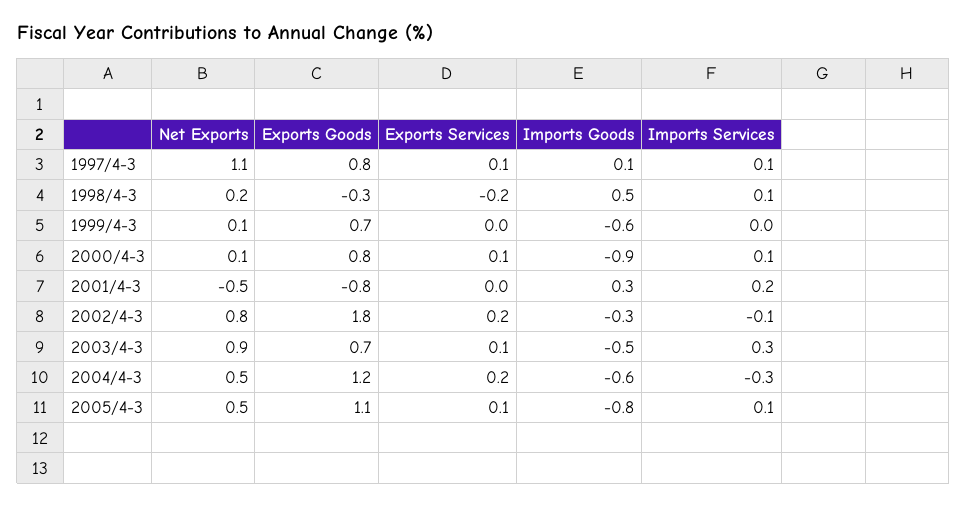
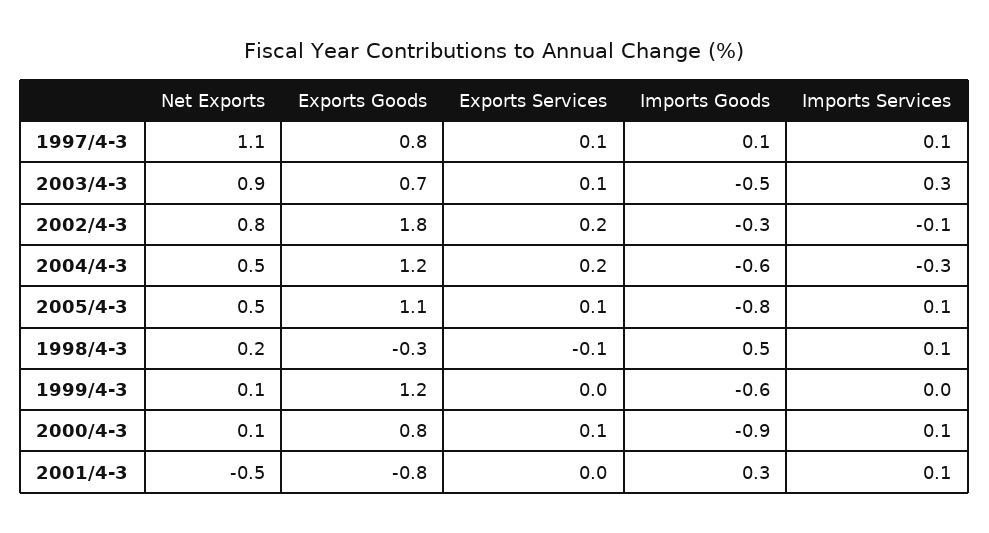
Exports Services, 1998/4-3: -0.2 -> -0.1
Exports Goods, 1999/4-3: 0.7 -> 1.2
Imports Services, 2001/4-3: 0.2 -> 0.1

